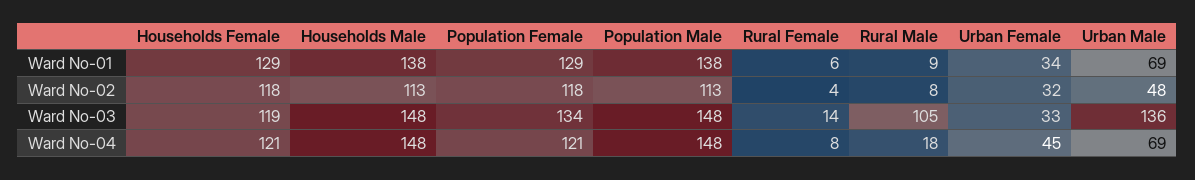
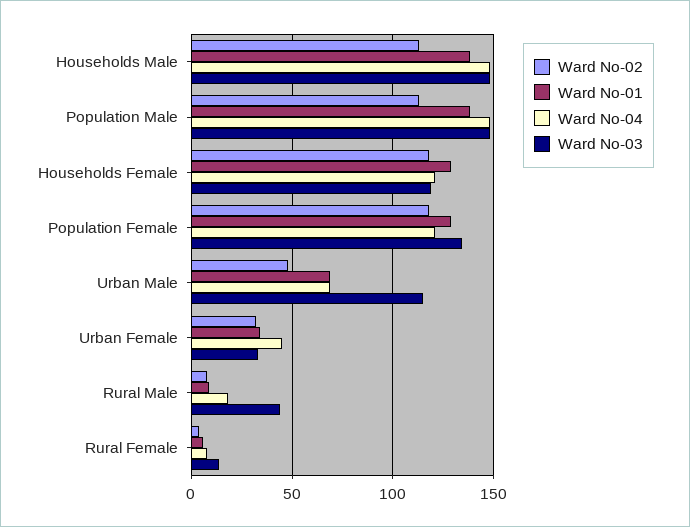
Ward No-03, Rural Male: 105 -> 45
Ward No-03, Urban Male: 136 -> 115

